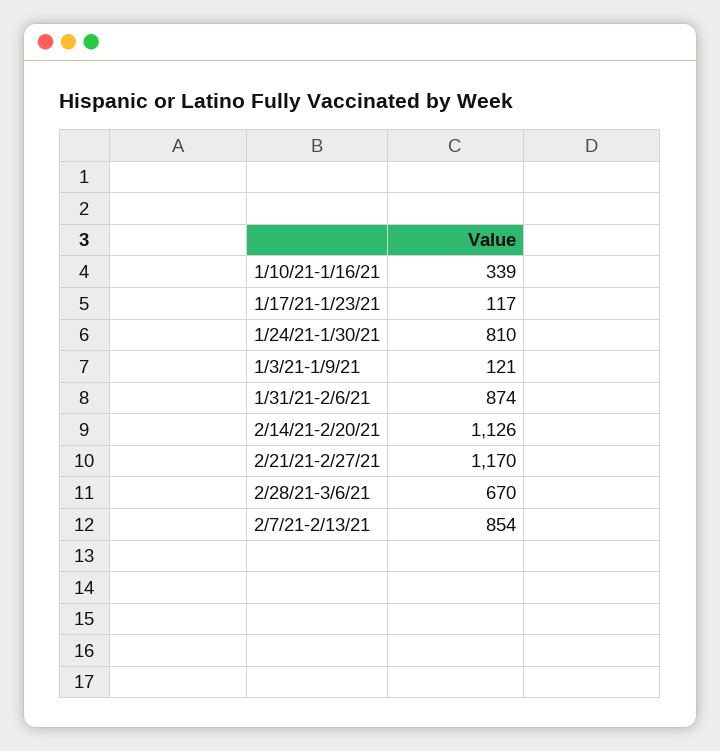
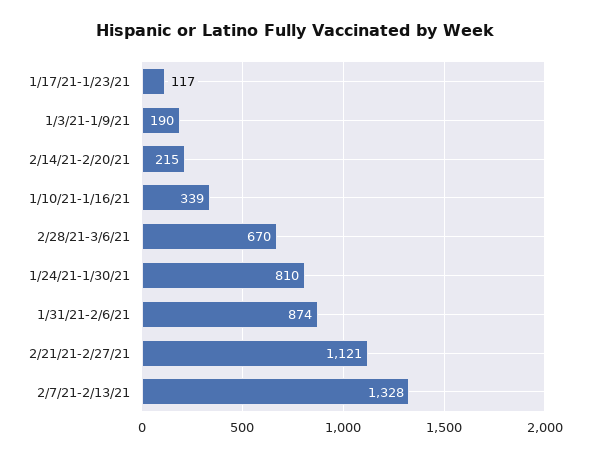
1/3/21-1/9/21: 121 -> 190
2/14/21-2/20/21: 1126 -> 215
2/21/21-2/27/21: 1170 -> 1121
2/7/21-2/13/21: 854 -> 1328

